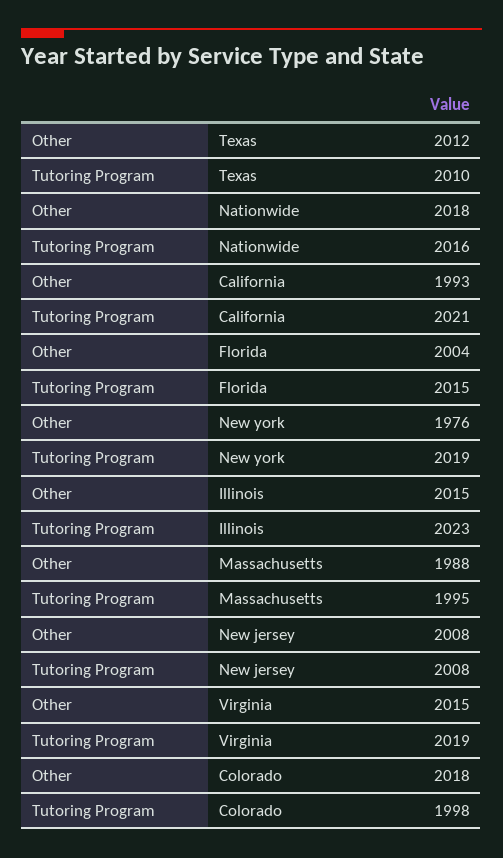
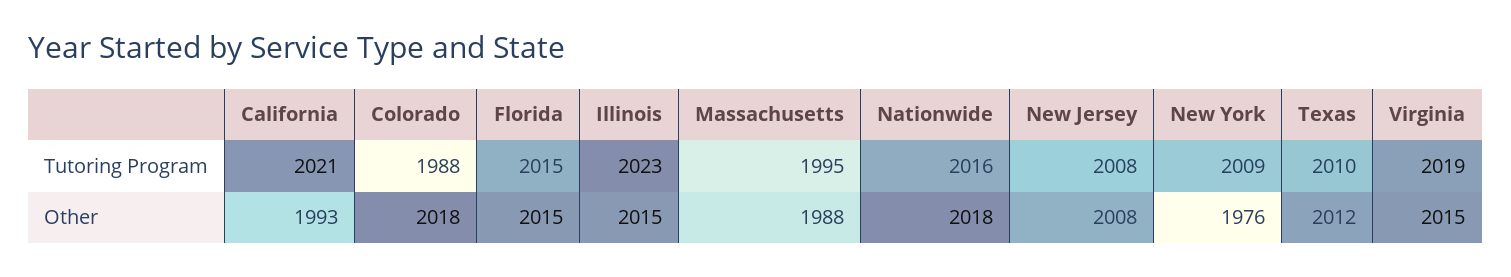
Other, Florida: 2004 -> 2015
Tutoring Program, New york: 2019 -> 2009
Tutoring Program, Colorado: 1998 -> 1988

